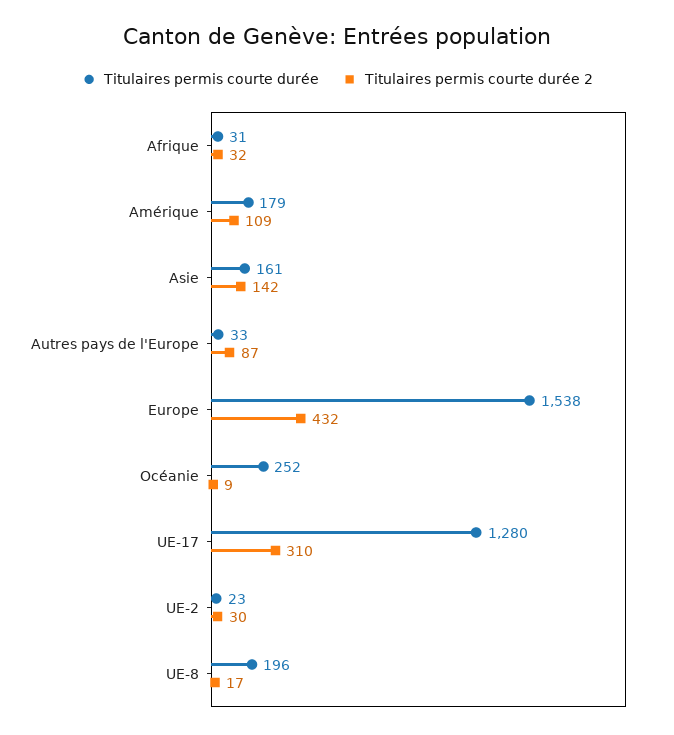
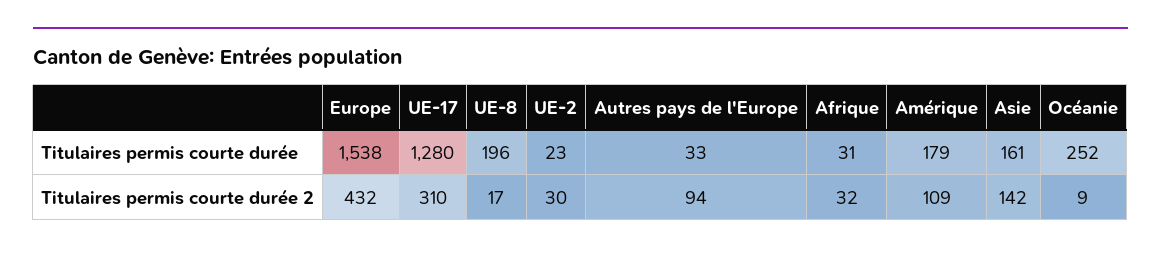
Titulaires permis courte durée 2, Autres pays de l'Europe: 87 -> 94

